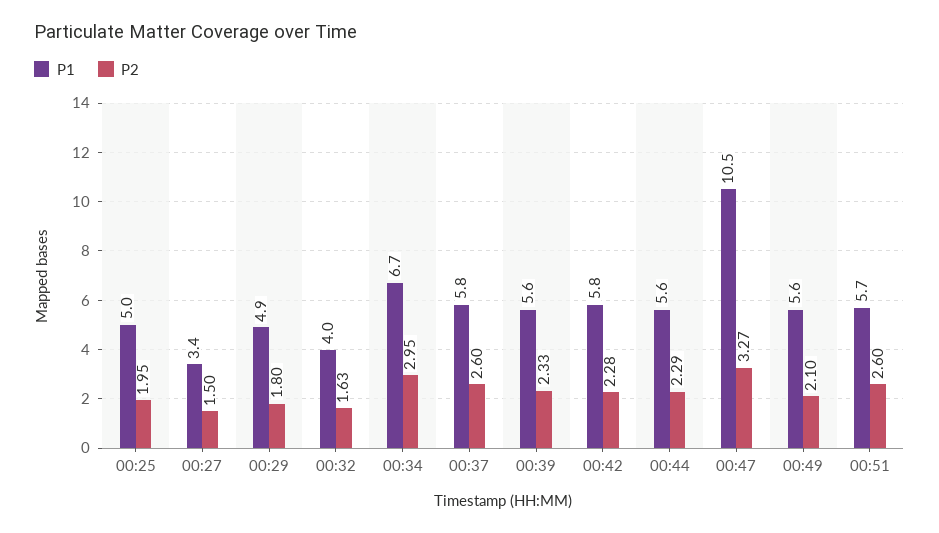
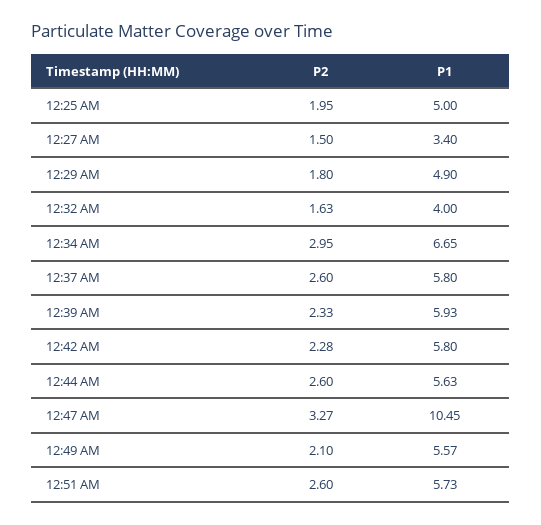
P1, 00:39: 5.6 -> 5.93
P2, 00:44: 2.29 -> 2.6

